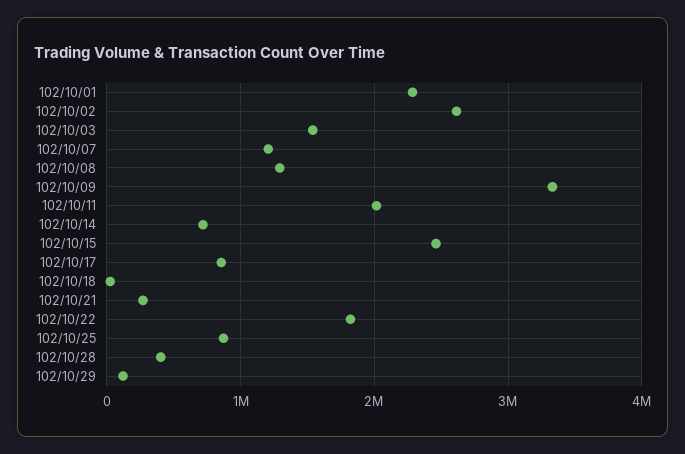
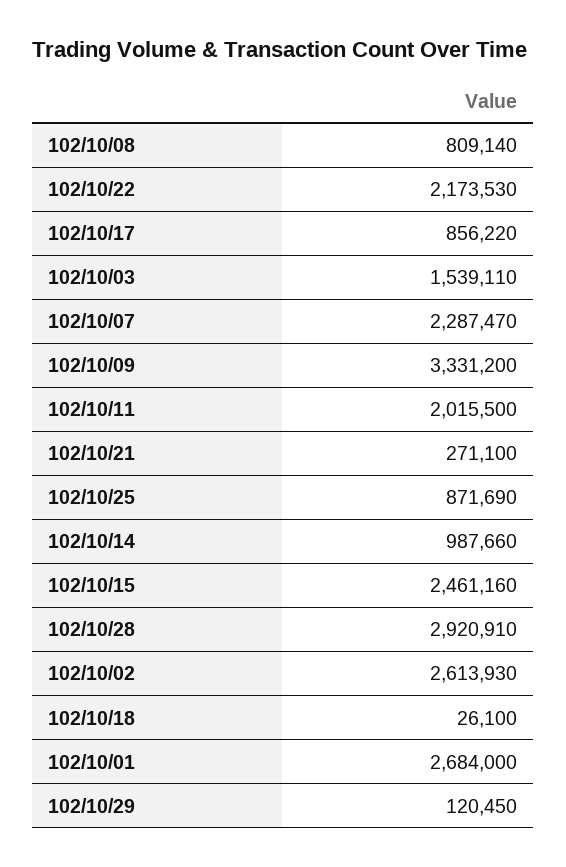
102/10/01: 2300000 -> 2684000
102/10/07: 1200000 -> 2287470
102/10/08: 1300000 -> 809140
102/10/14: 700000 -> 987660
102/10/22: 1800000 -> 2173530
102/10/28: 400000 -> 2920910

